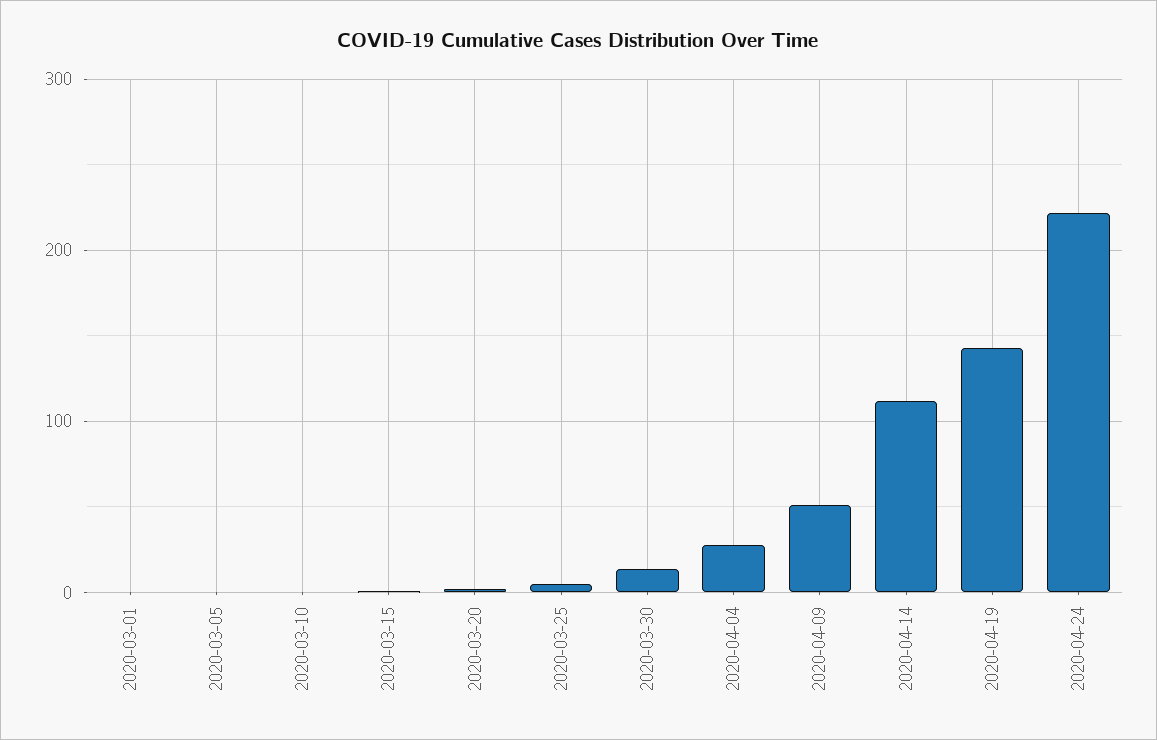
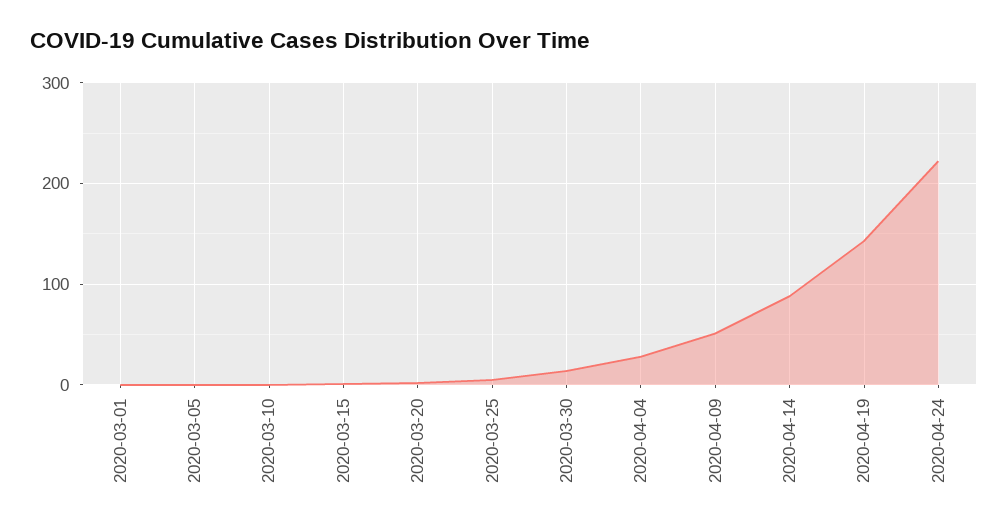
2020-04-14: 110 -> 90

